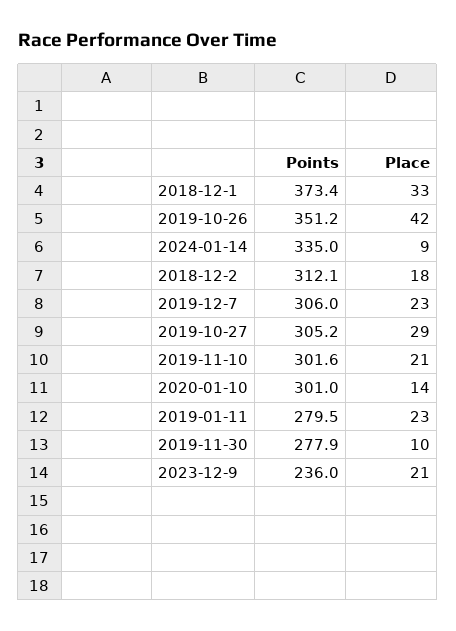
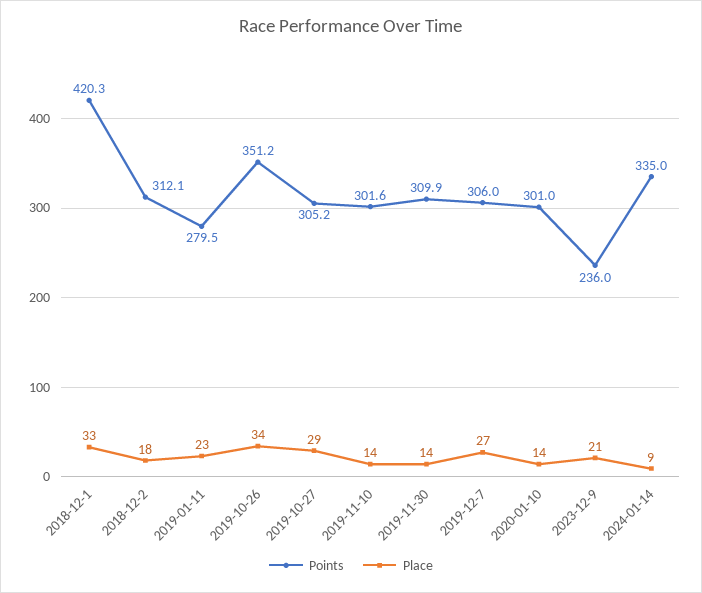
Points, 2018-12-1: 373.4 -> 420.3
Place, 2019-10-26: 42 -> 34
Place, 2019-12-7: 23 -> 27
Place, 2019-11-10: 21 -> 14
Points, 2019-11-30: 277.9 -> 309.9
Place, 2019-11-30: 10 -> 14

